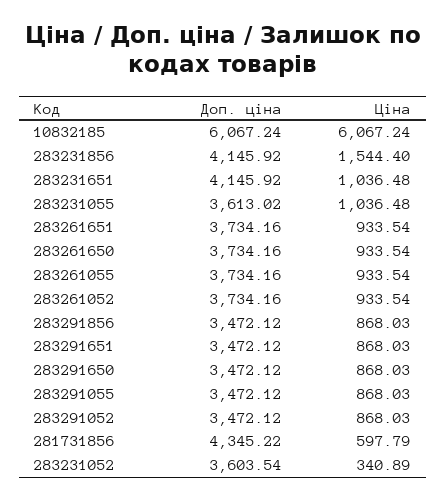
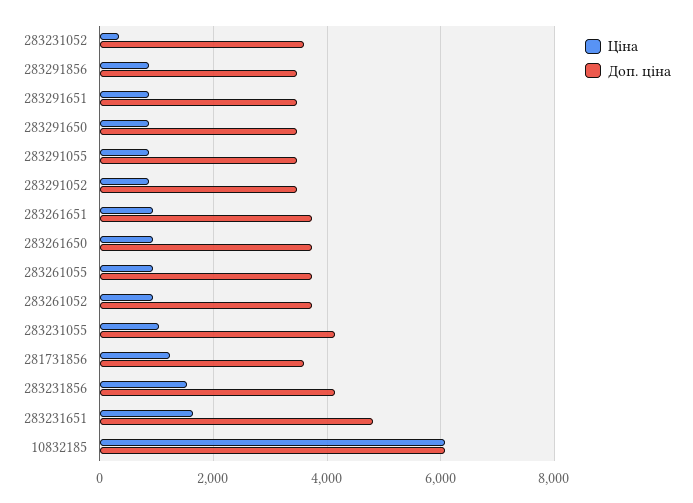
Доп. ціна, 283231651: 4145.92 -> 4800
Ціна, 283231651: 1036.48 -> 1600
Доп. ціна, 283231055: 3613.02 -> 4200
Доп. ціна, 281731856: 4345.22 -> 3600
Ціна, 281731856: 597.79 -> 1200

